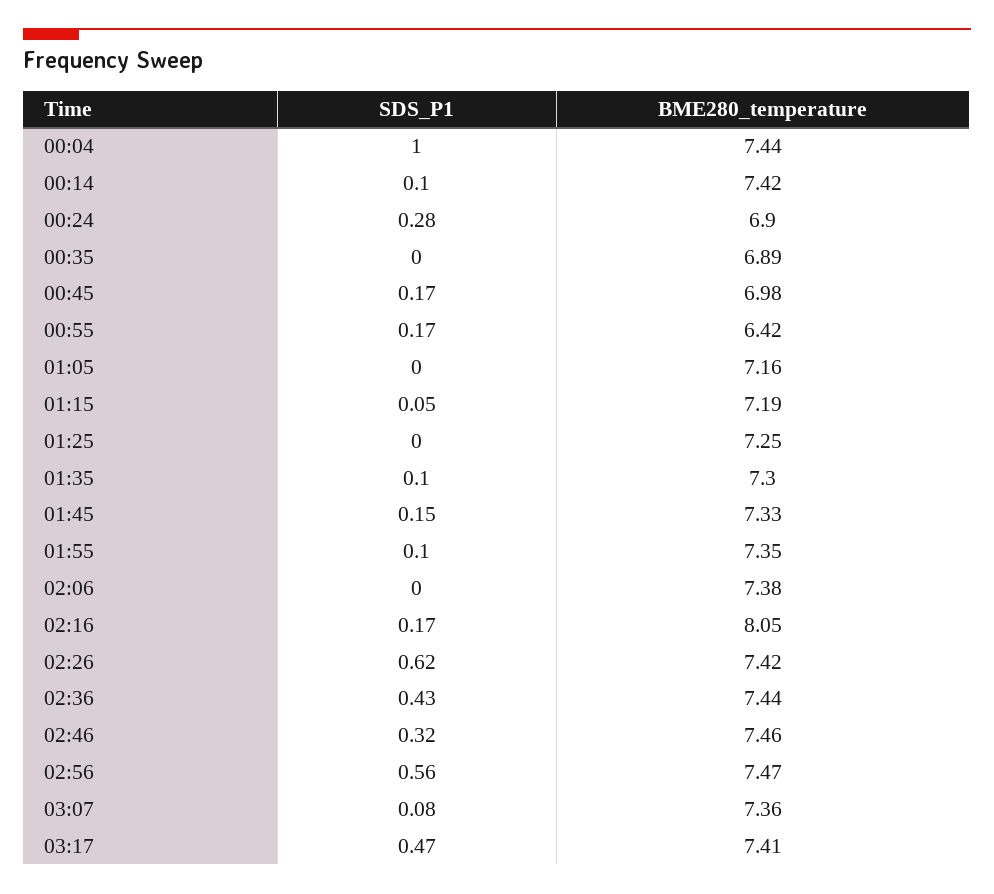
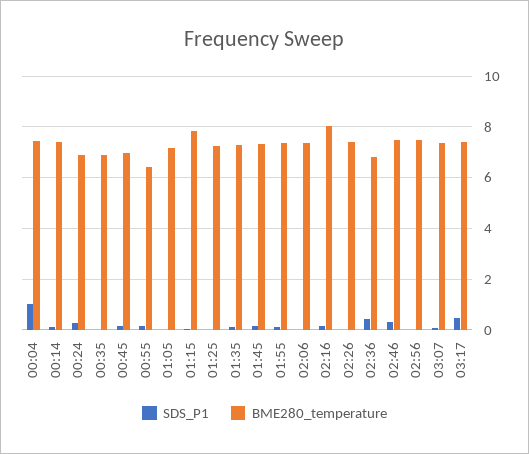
BME280_temperature, 01:15: 7.19 -> 7.75
SDS_P1, 02:26: 0.62 -> 0
BME280_temperature, 02:36: 7.44 -> 6.75
SDS_P1, 02:56: 0.56 -> 0

